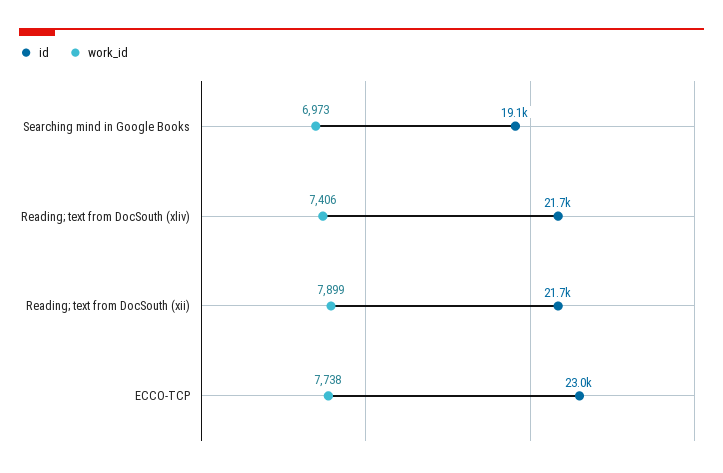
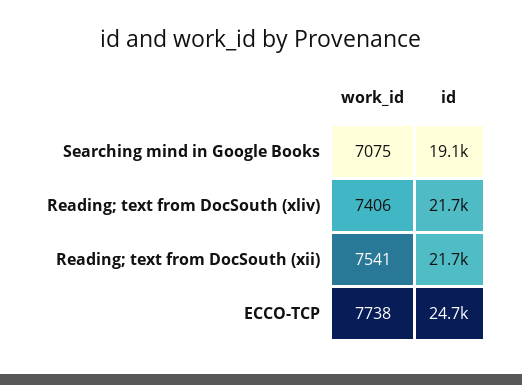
work_id, Searching mind in Google Books: 6973 -> 7075
work_id, Reading; text from DocSouth (xii): 7899 -> 7541
id, ECCO-TCP: 23000 -> 24700

